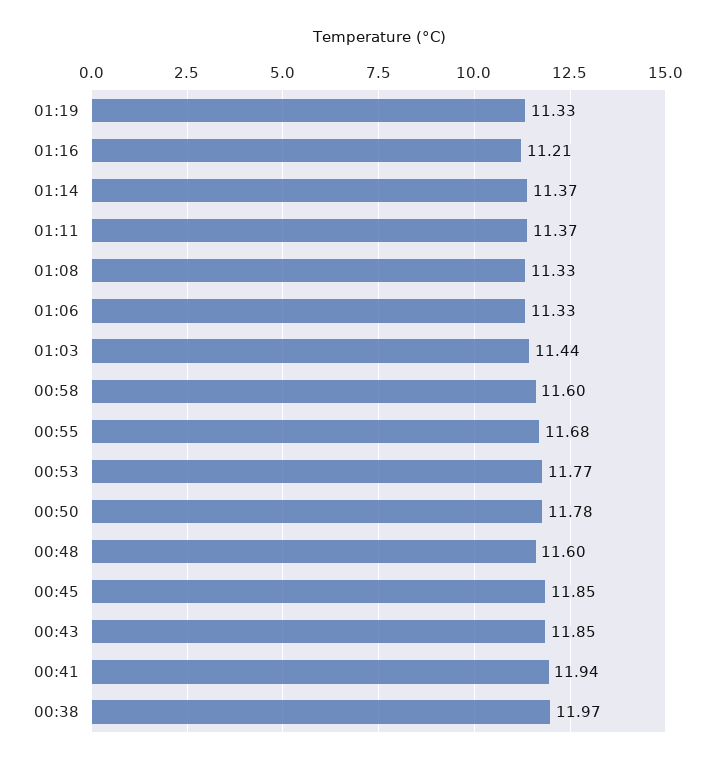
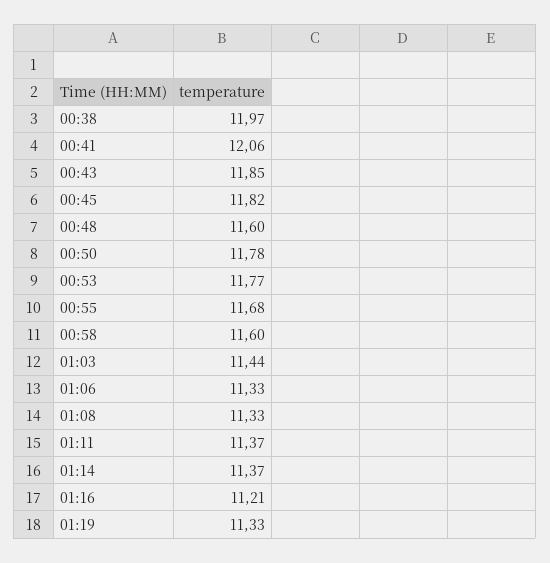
00:45: 11.85 -> 11.82
00:41: 11.94 -> 12.06

